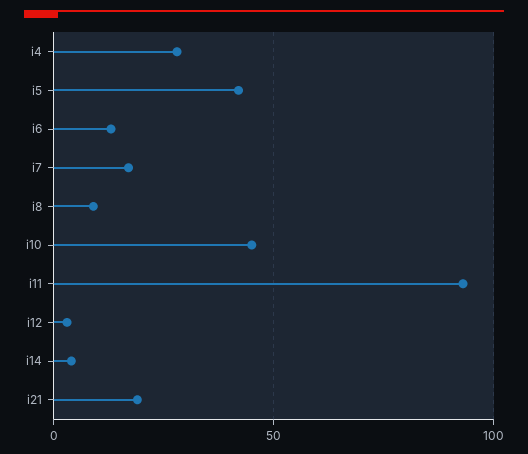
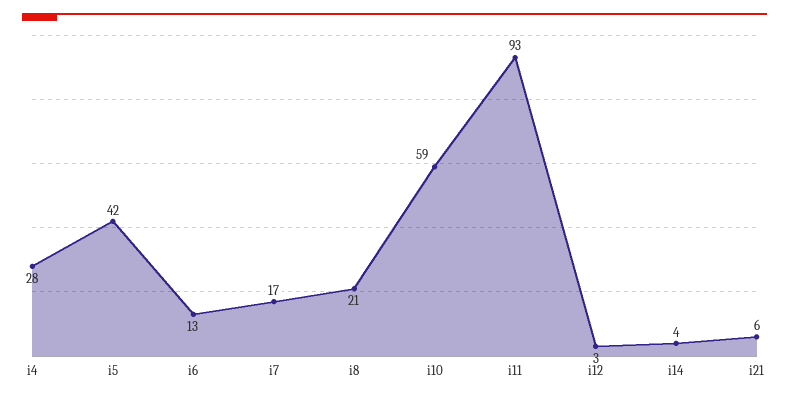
i8: 10 -> 21
i10: 45 -> 59
i21: 20 -> 6

